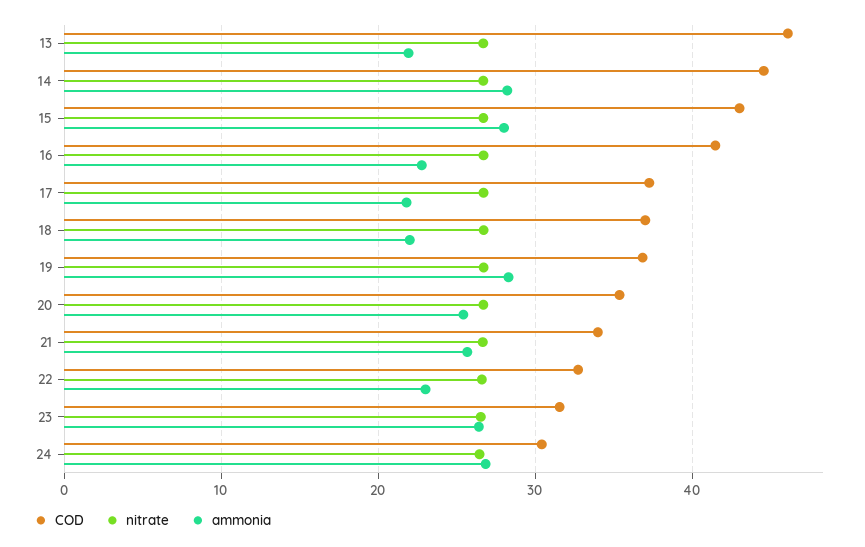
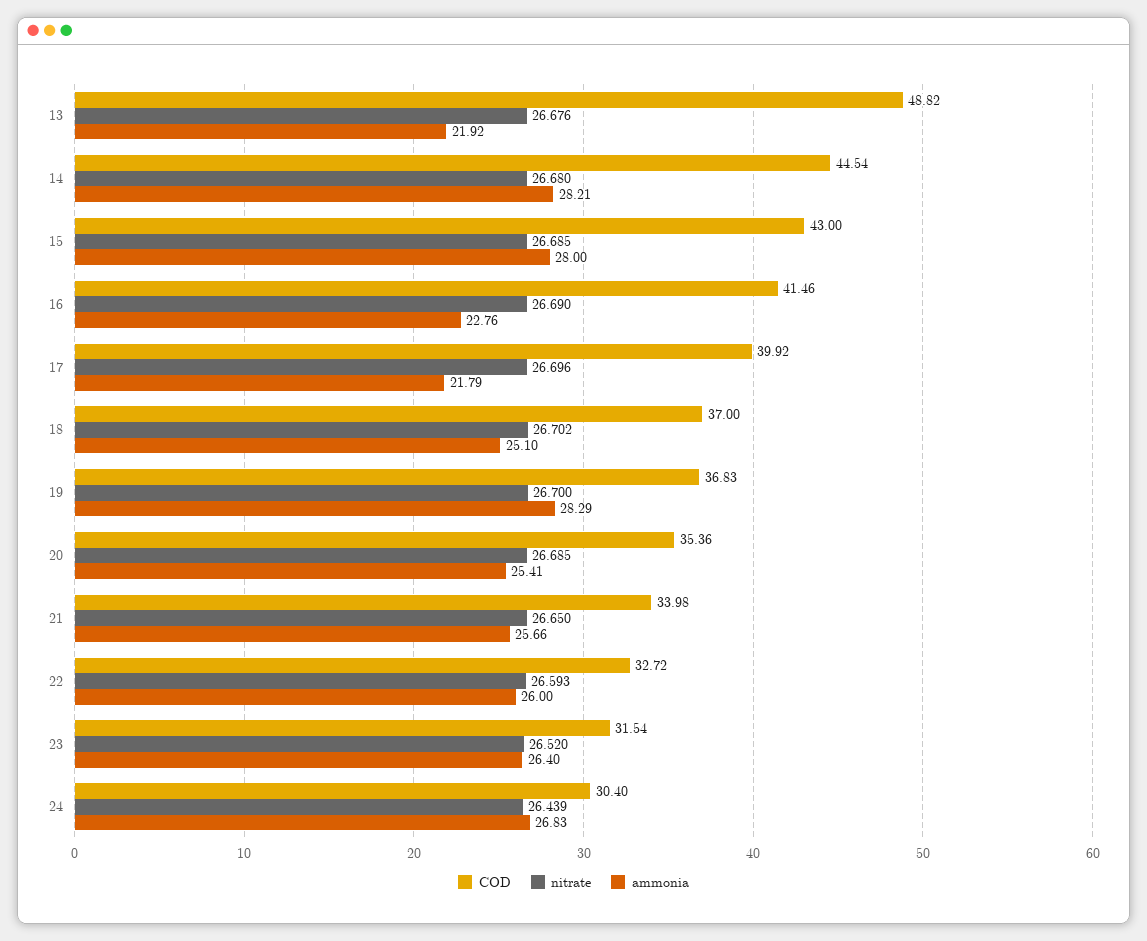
COD, 13: 46 -> 48.82
COD, 17: 37 -> 39.92
ammonia, 18: 22 -> 25.1
ammonia, 22: 23 -> 26

